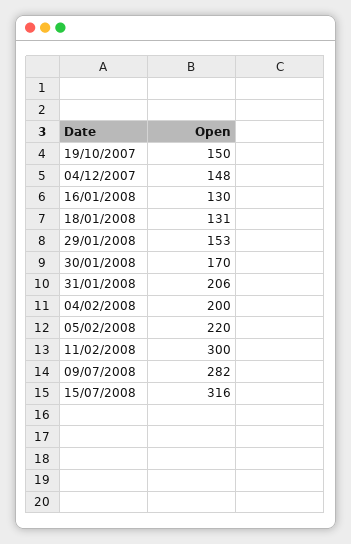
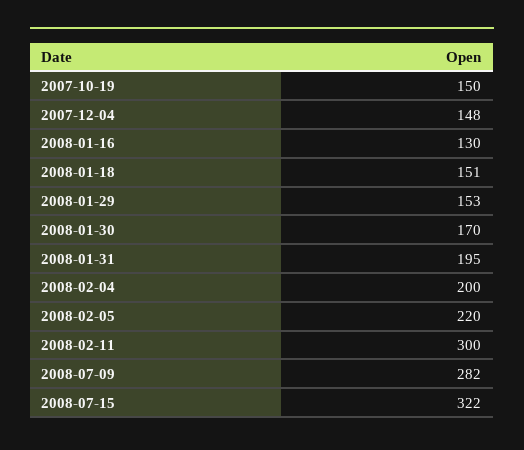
18/01/2008: 131 -> 151
31/01/2008: 206 -> 195
15/07/2008: 316 -> 322

